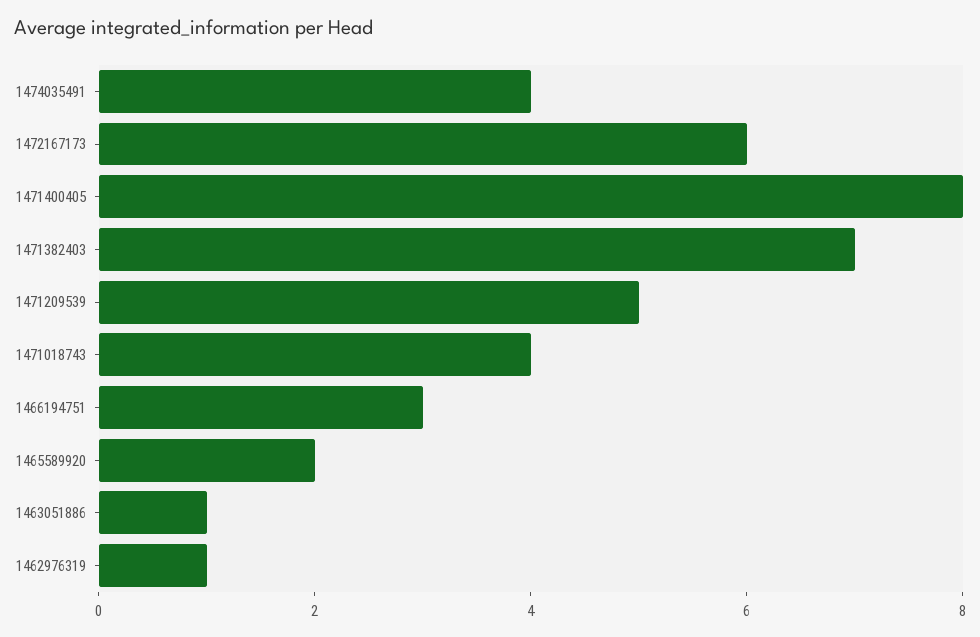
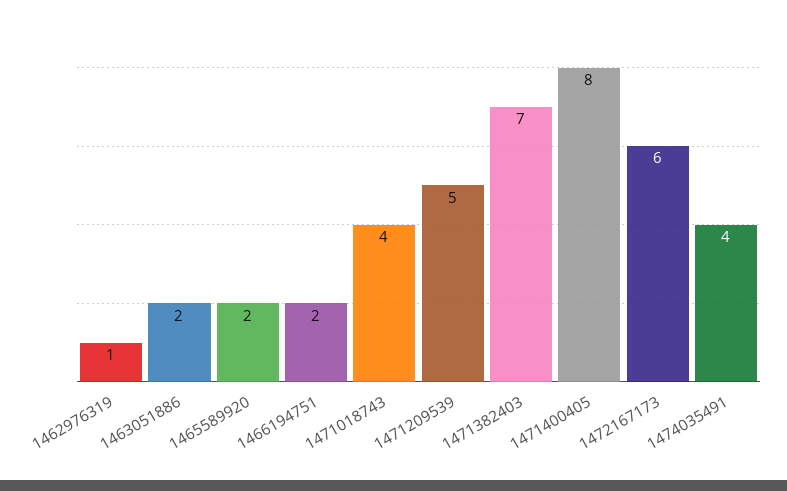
1466194751: 3 -> 2
1463051886: 1 -> 2

